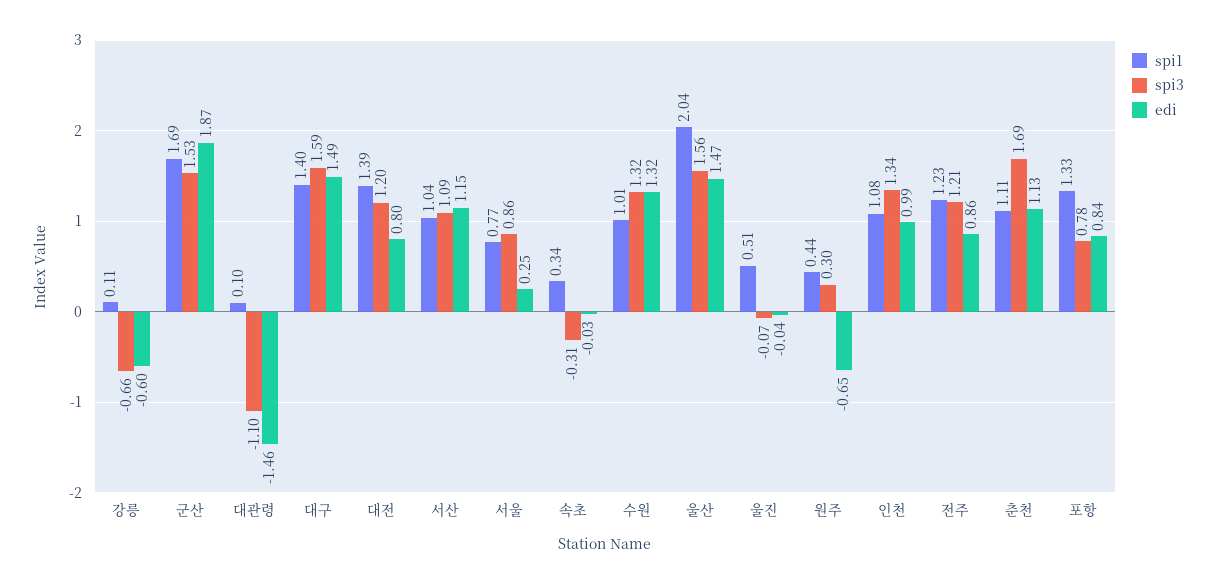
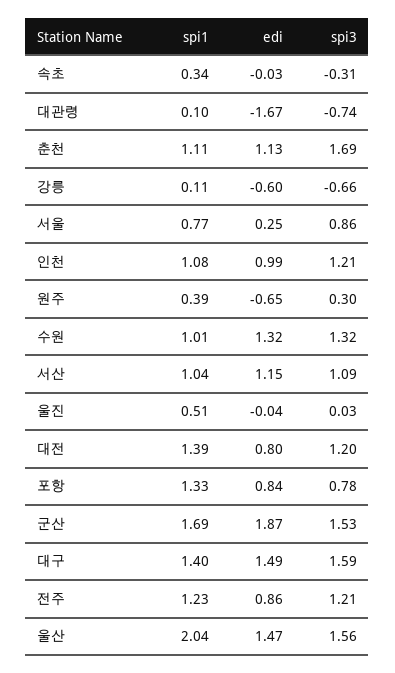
spi3, 대관령: -1.1 -> -0.74
edi, 대관령: -1.46 -> -1.67
spi3, 울진: -0.07 -> 0.03
spi1, 원주: 0.44 -> 0.39
spi3, 인천: 1.34 -> 1.21

